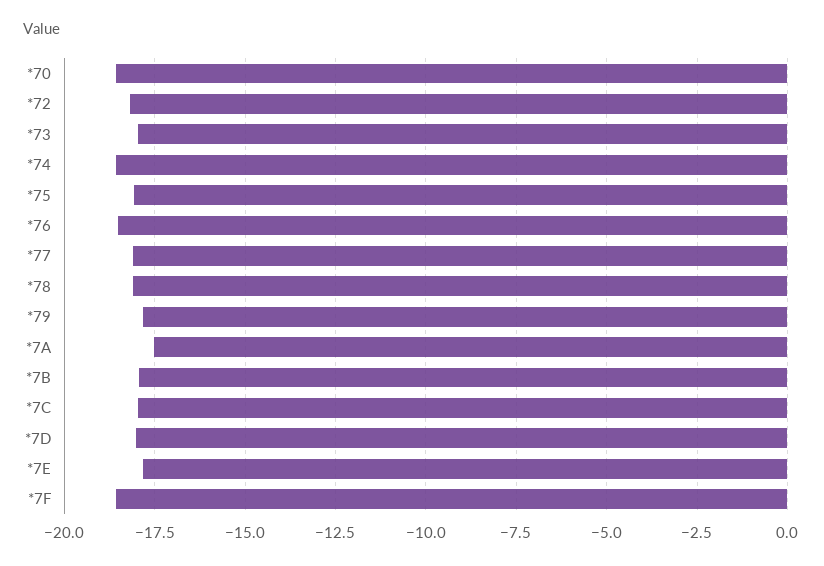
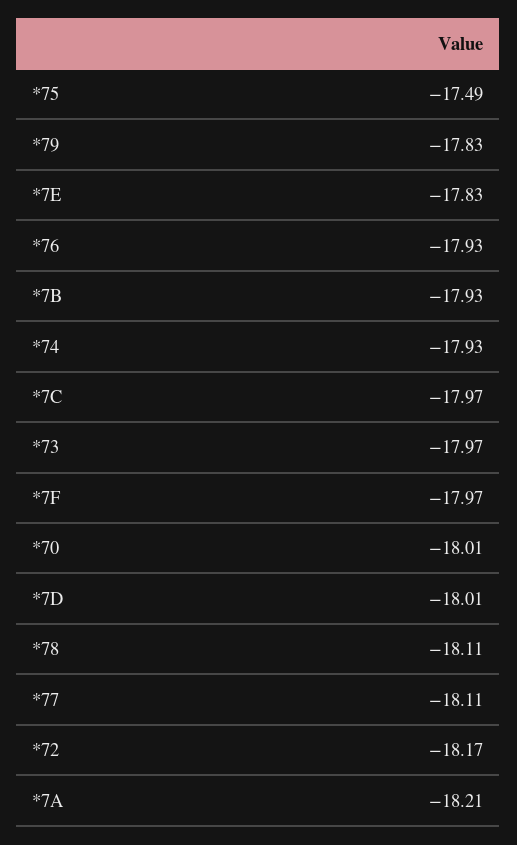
*70: -18.5 -> -18.01
*74: -18.5 -> -17.93
*75: -18 -> -17.49
*76: -18.5 -> -17.93
*7A: -17.5 -> -18.21
*7F: -18.5 -> -17.97

